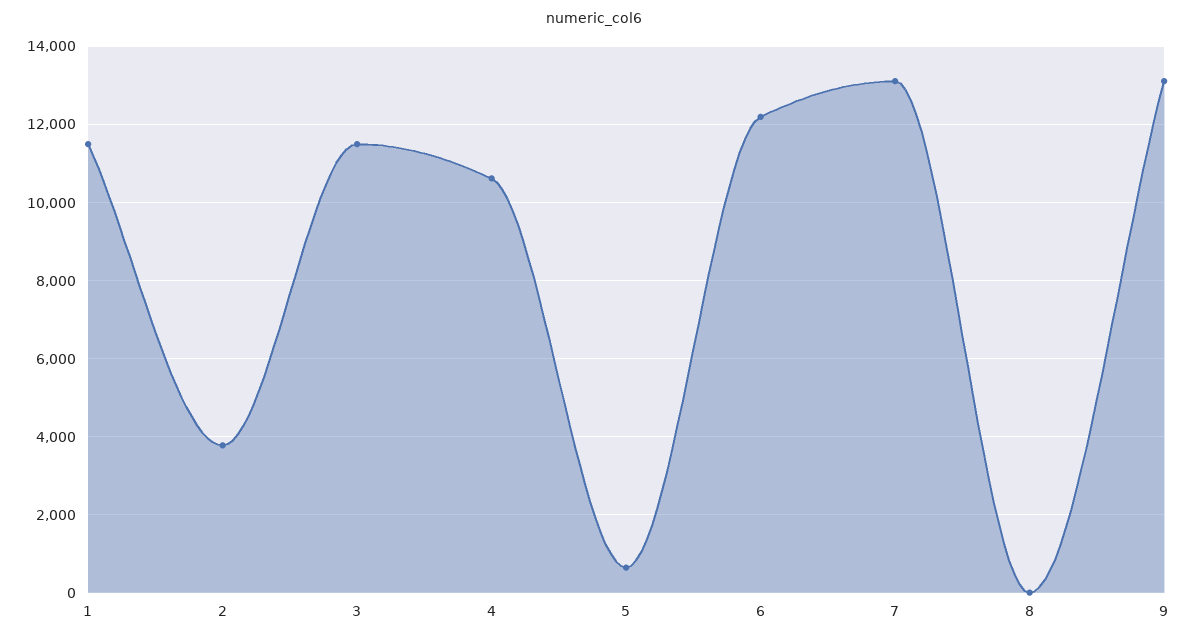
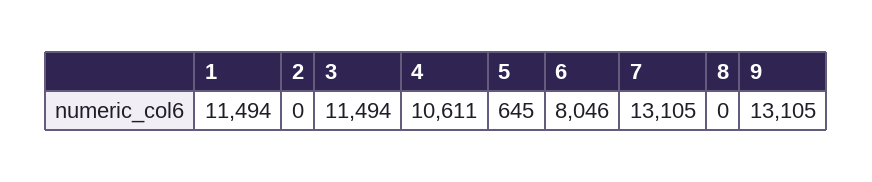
2: 3800 -> 0
6: 12200 -> 8046

